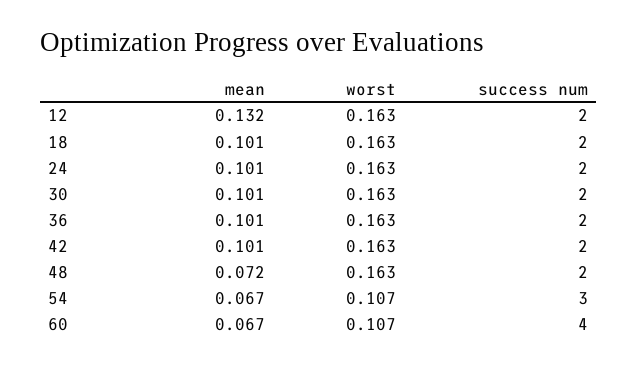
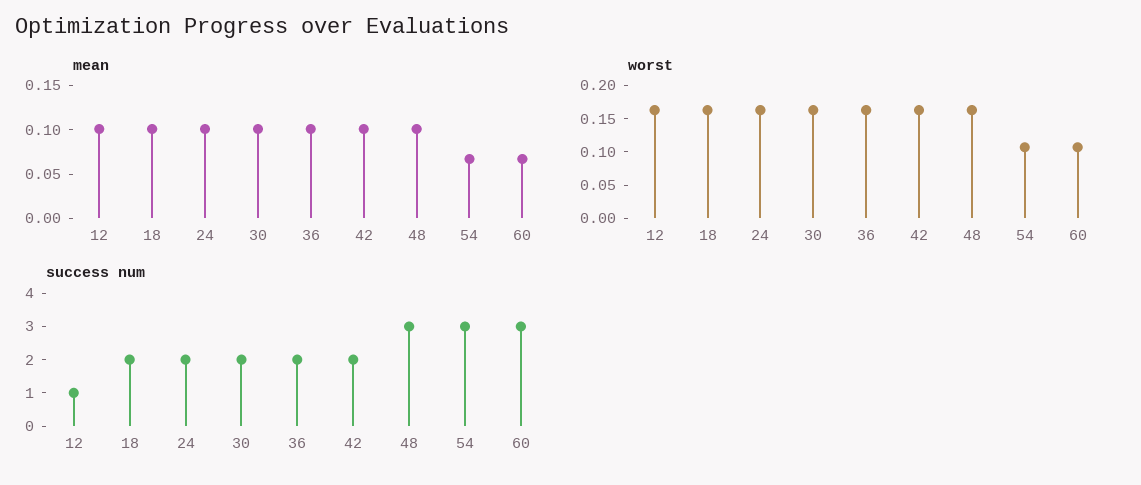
mean, 12: 0.132 -> 0.1
success num, 12: 2 -> 1
mean, 48: 0.072 -> 0.1
success num, 48: 2 -> 3
success num, 60: 4 -> 3

